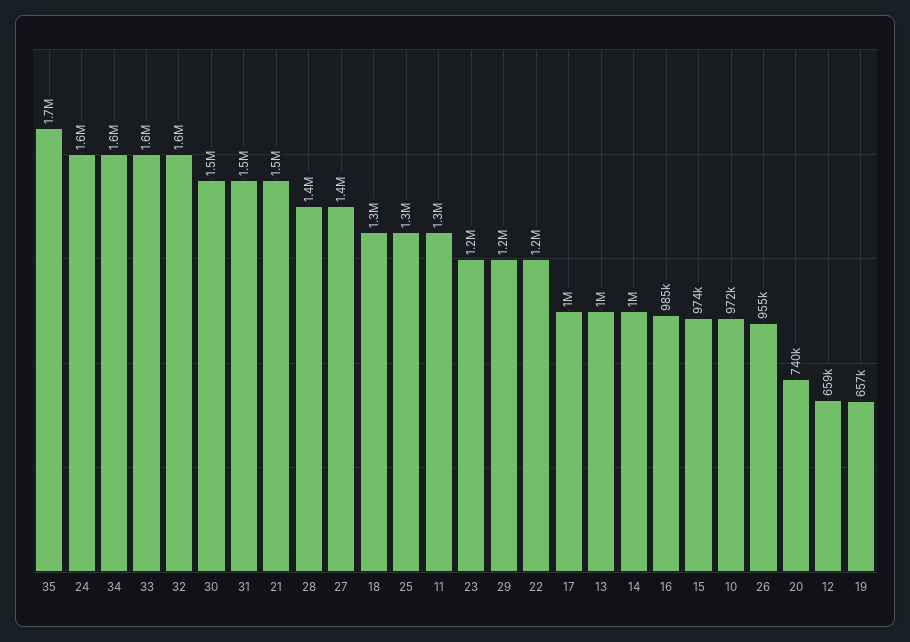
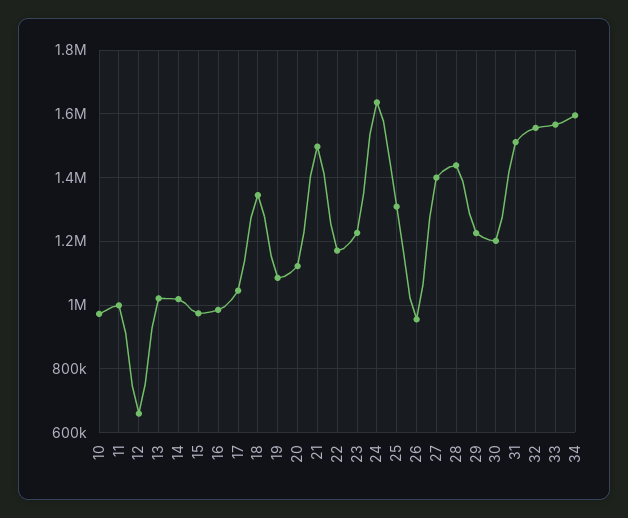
35: 1700000 -> none
30: 1500000 -> 1200000
11: 1300000 -> 1000000
20: 740000 -> 1120000
19: 657000 -> 1080000

